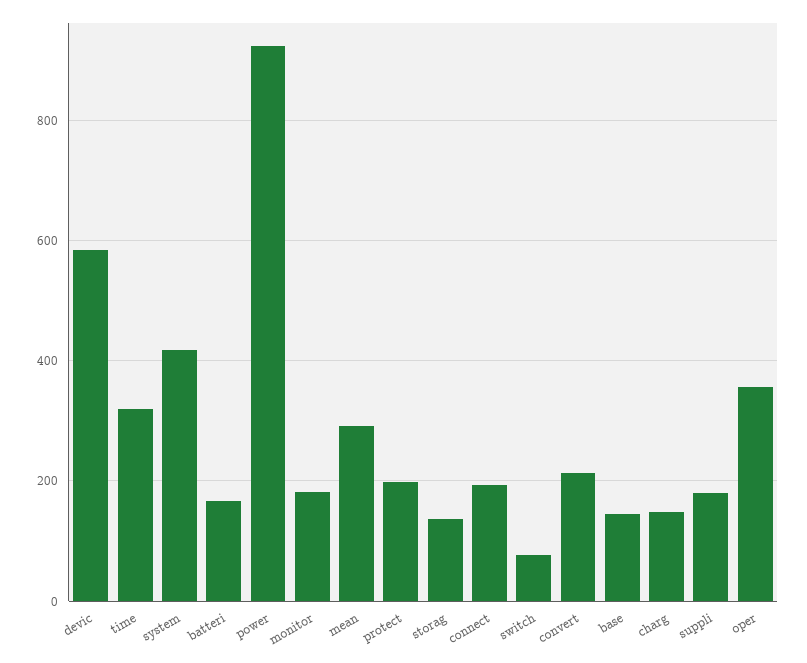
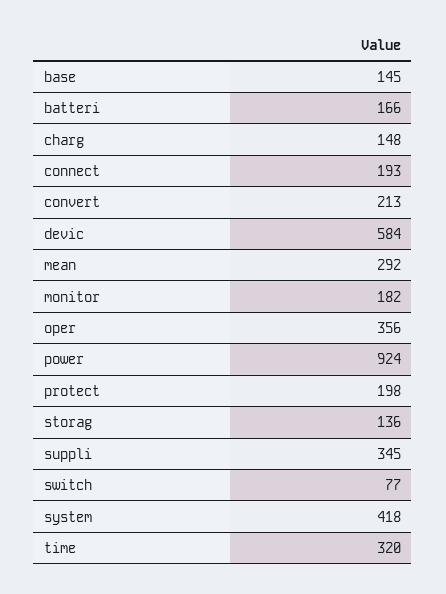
suppli: 180 -> 345

